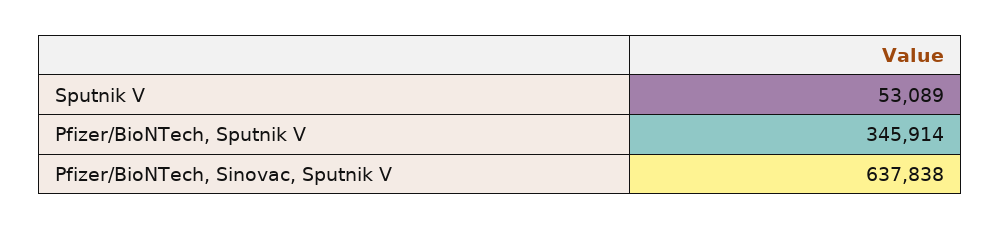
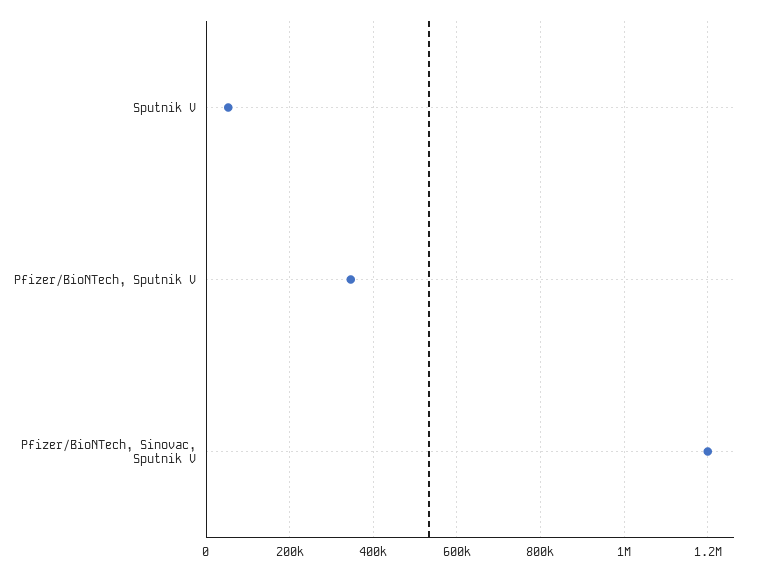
Pfizer/BioNTech, Sinovac, Sputnik V: 637838 -> 1200000

